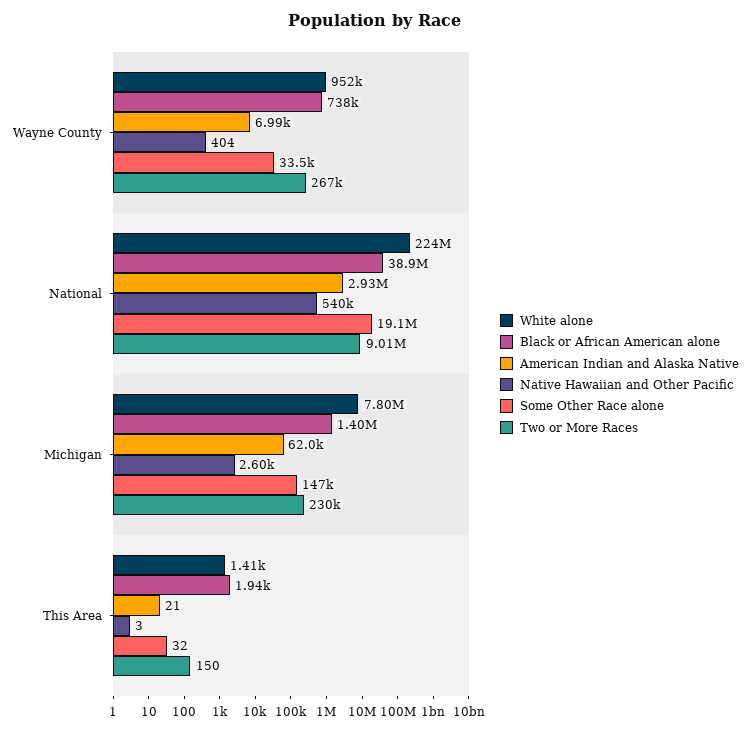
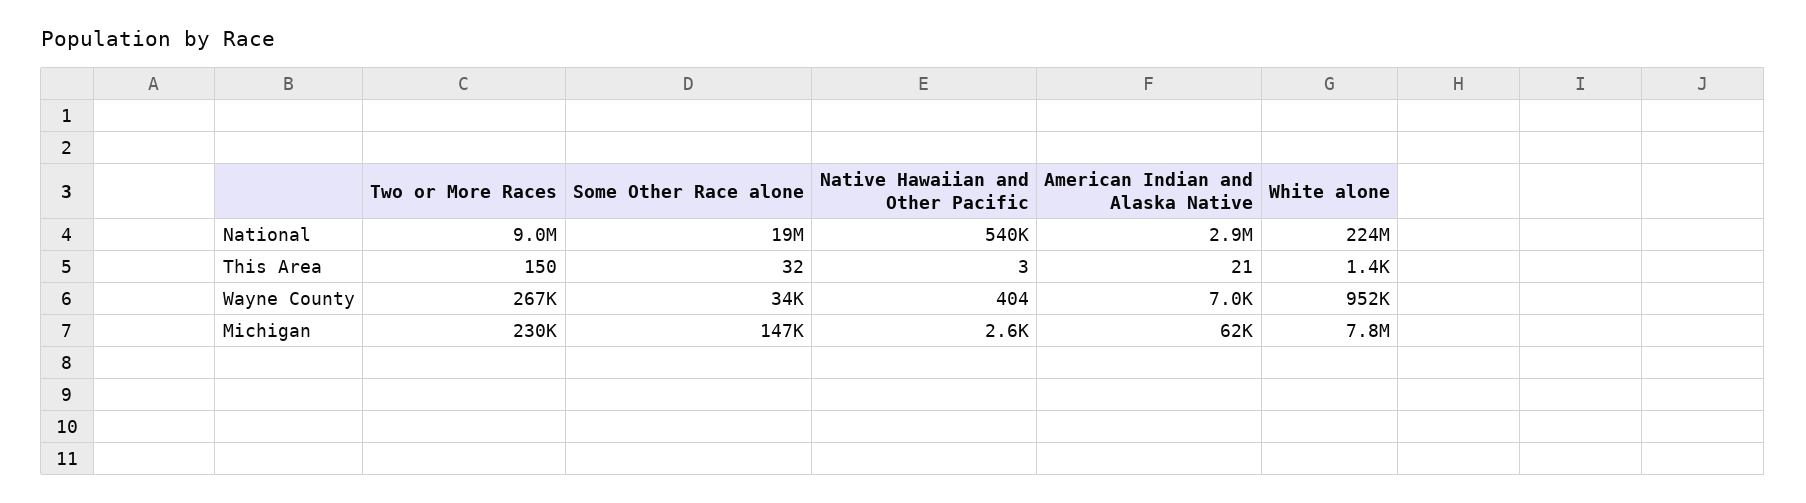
Black or African American alone, Wayne County: 738000 -> none
Black or African American alone, National: 38900000 -> none
Black or African American alone, Michigan: 1400000 -> none
Black or African American alone, This Area: 1940 -> none

